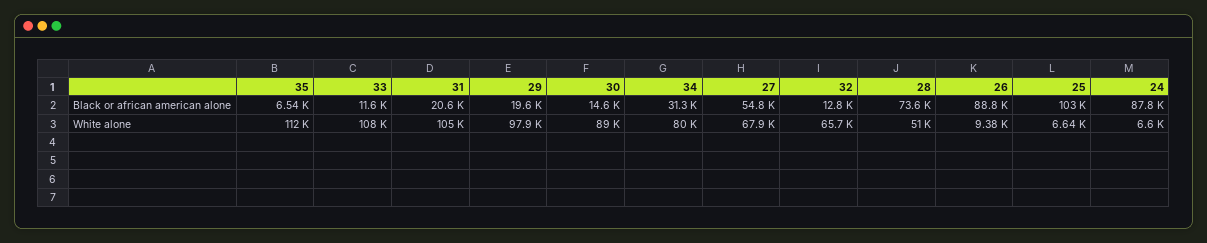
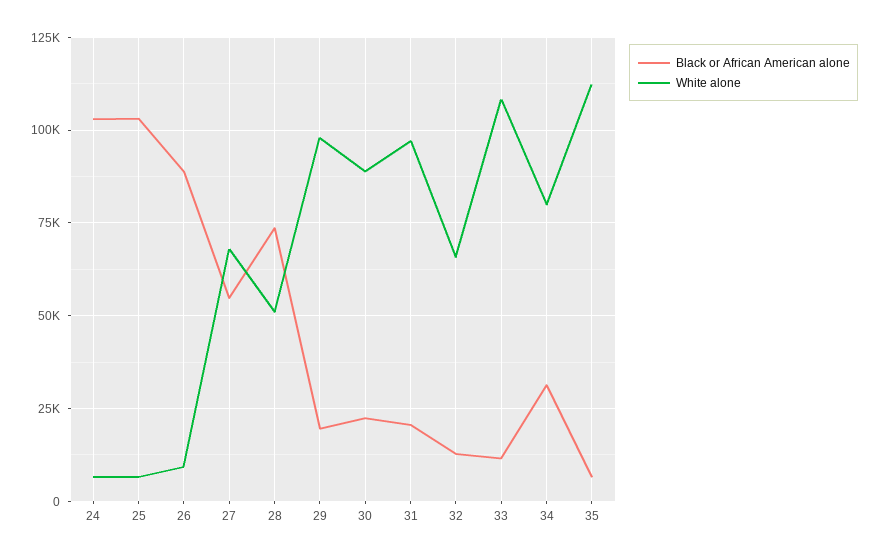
Black or african american alone, 30: 14600 -> 22500
Black or african american alone, 24: 87800 -> 102500
White alone, 31: 105000 -> 97500

